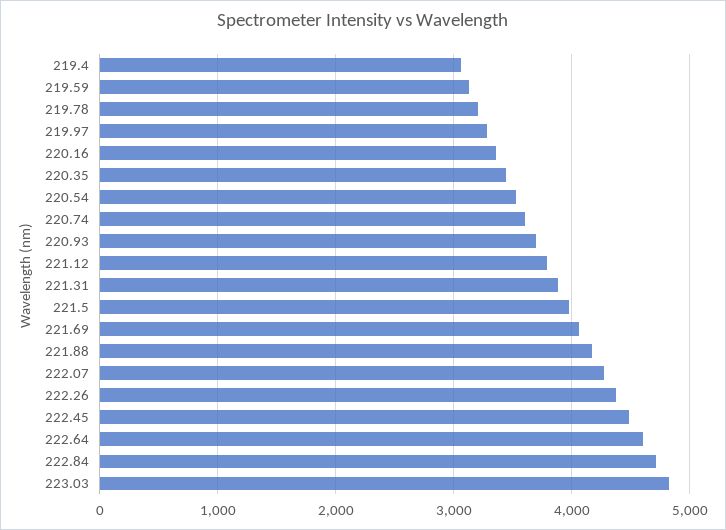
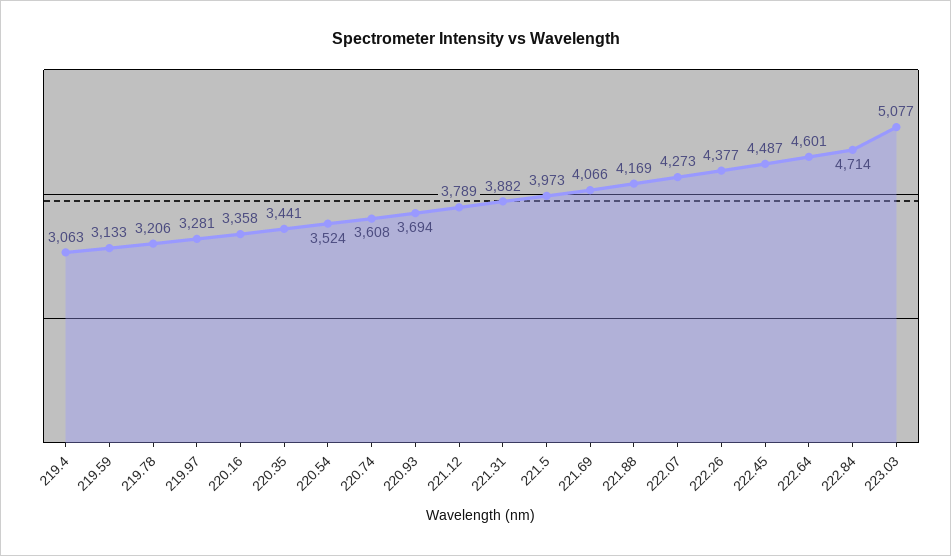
223.03: 4800 -> 5077

